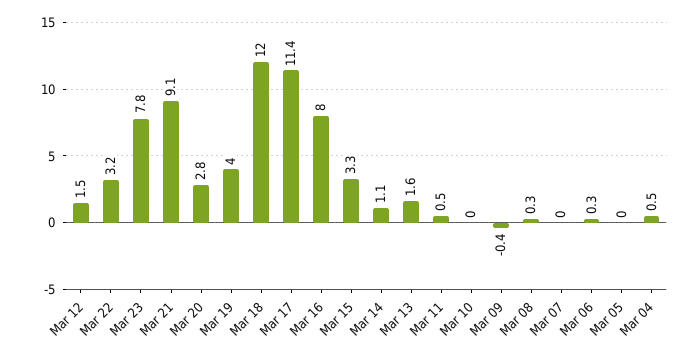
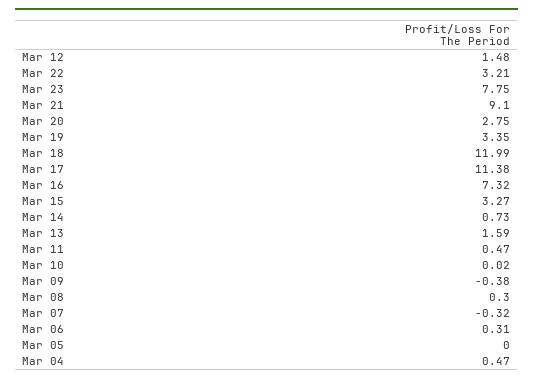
Mar 19: 4 -> 3.35
Mar 16: 8 -> 7.32
Mar 14: 1.1 -> 0.73
Mar 07: 0 -> -0.32

